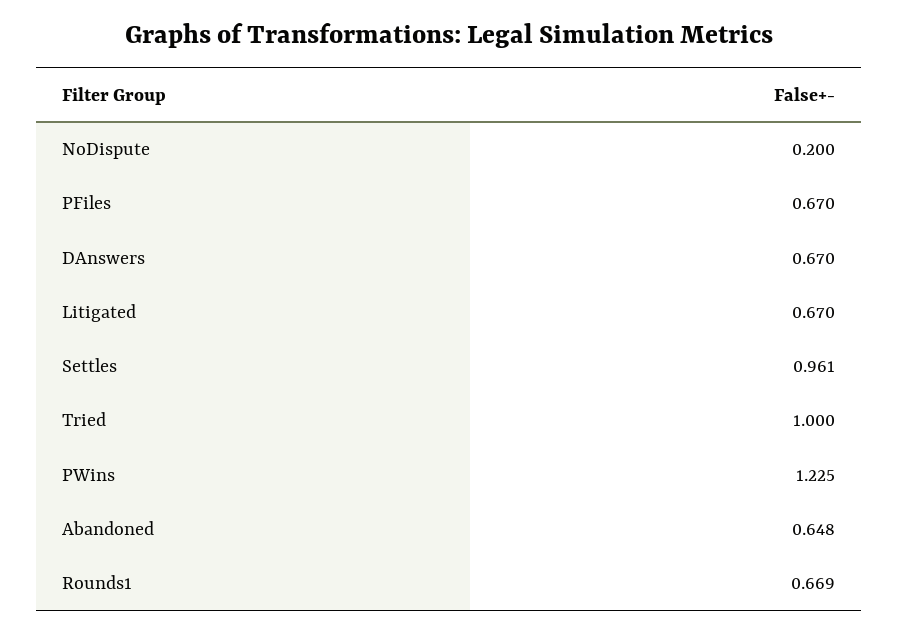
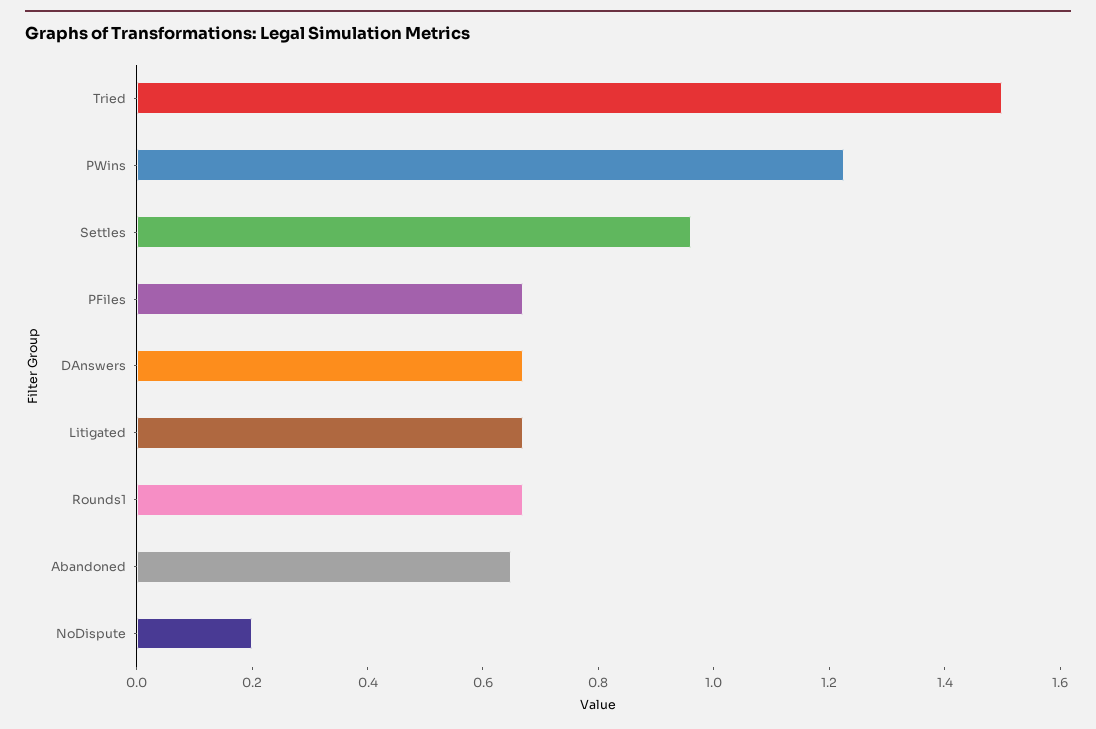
Tried: 1 -> 1.5

